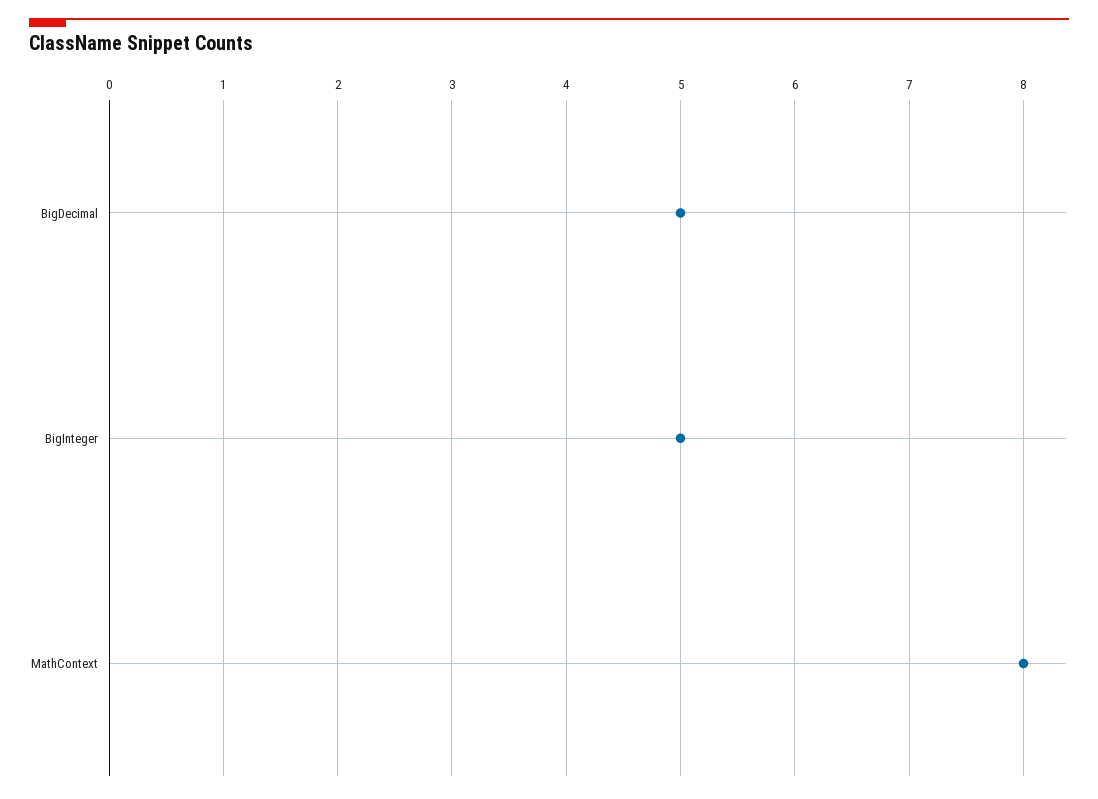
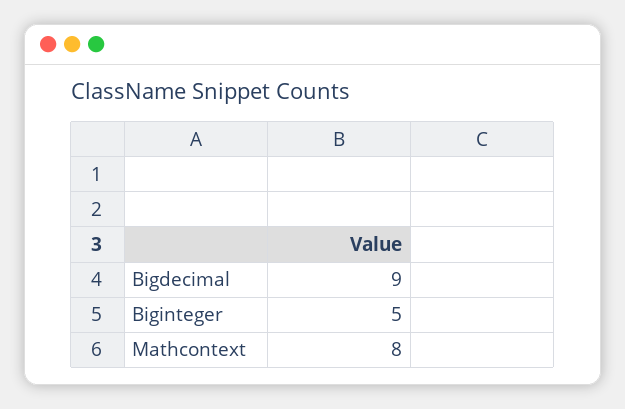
BigDecimal: 5 -> 9

